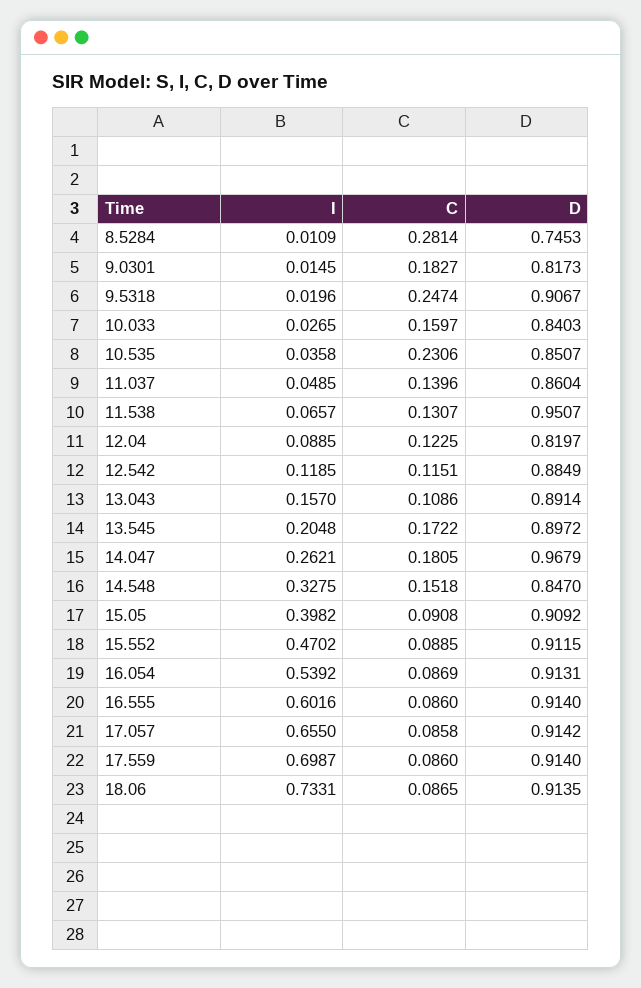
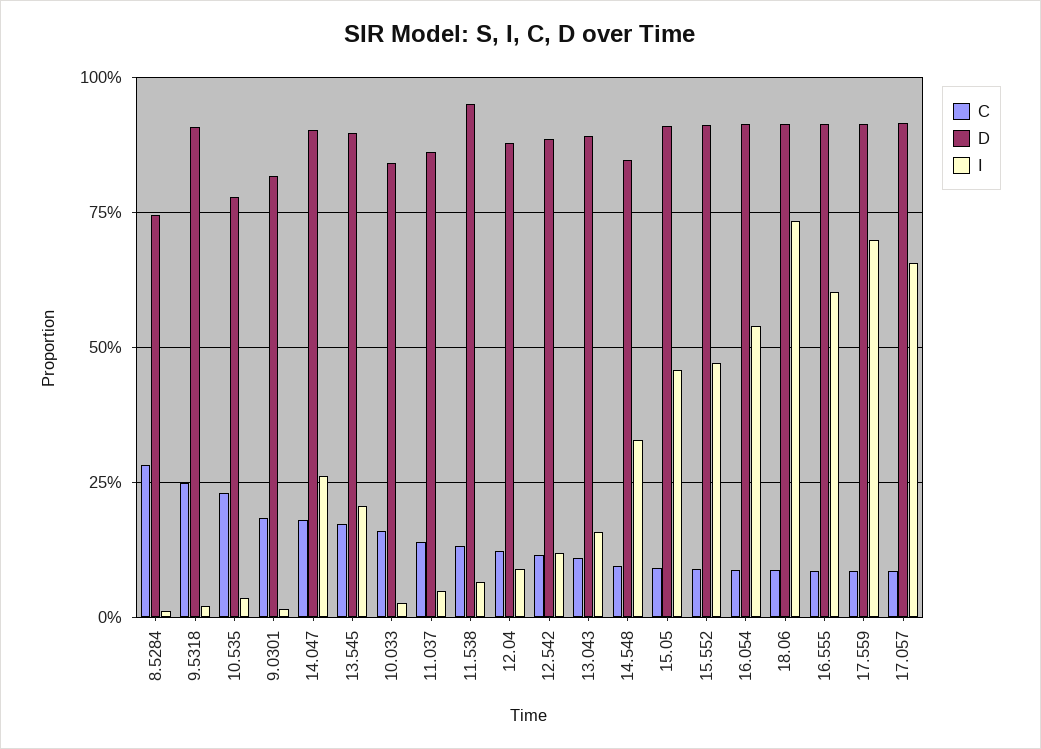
D, 10.535: 0.8507 -> 0.775
D, 12.04: 0.8197 -> 0.875
D, 14.047: 0.9679 -> 0.9
C, 14.548: 0.1518 -> 0.1
I, 15.05: 0.3982 -> 0.45

